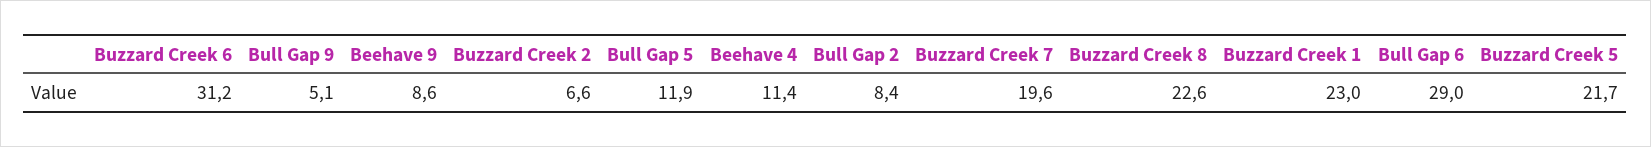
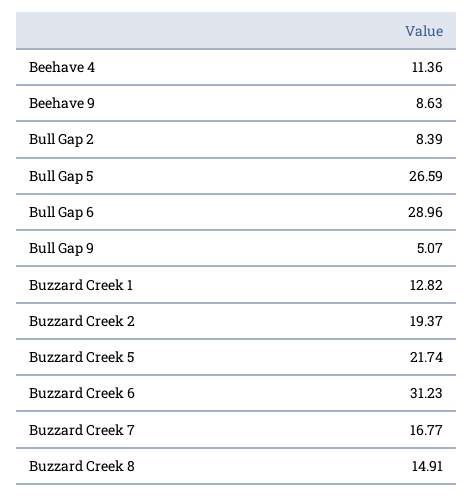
Buzzard Creek 2: 6.6 -> 19.37
Bull Gap 5: 11.9 -> 26.59
Buzzard Creek 7: 19.6 -> 16.77
Buzzard Creek 8: 22.6 -> 14.91
Buzzard Creek 1: 23 -> 12.82

